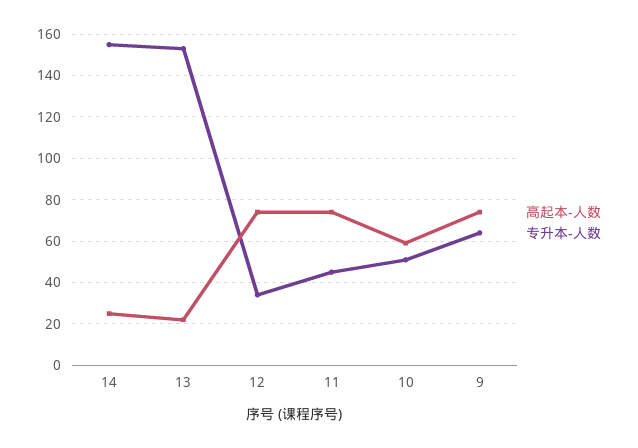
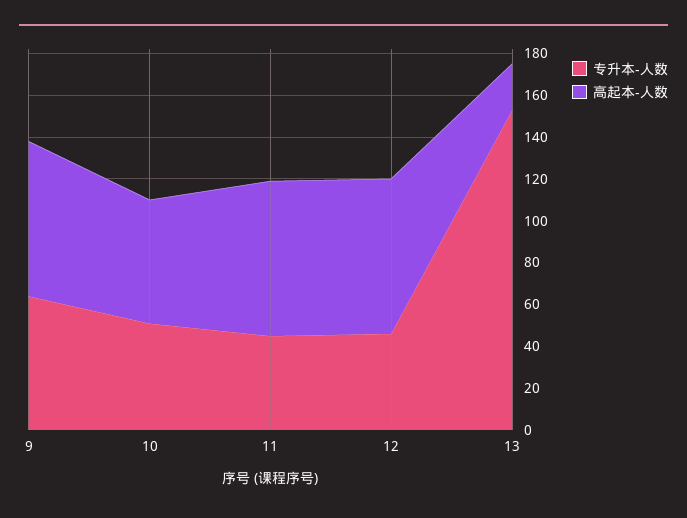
高起本-人数, 14: 25 -> none
专升本-人数, 14: 155 -> none
专升本-人数, 12: 35 -> 45

